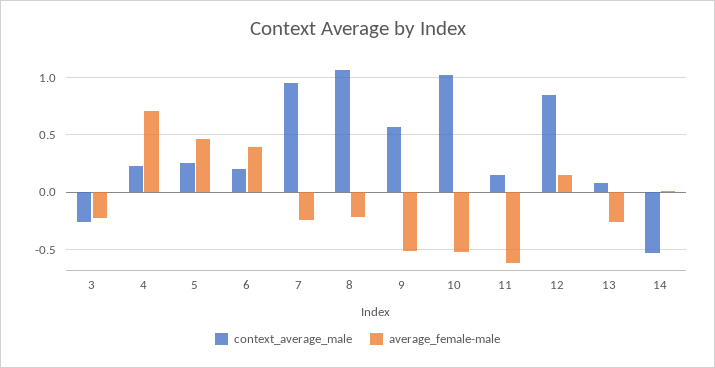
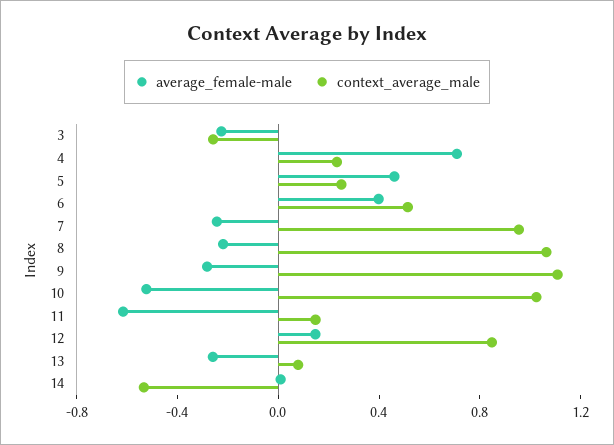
context_average_male, 6: 0.2 -> 0.5
context_average_male, 9: 0.6 -> 1.1
average_female-male, 9: -0.5 -> -0.3

